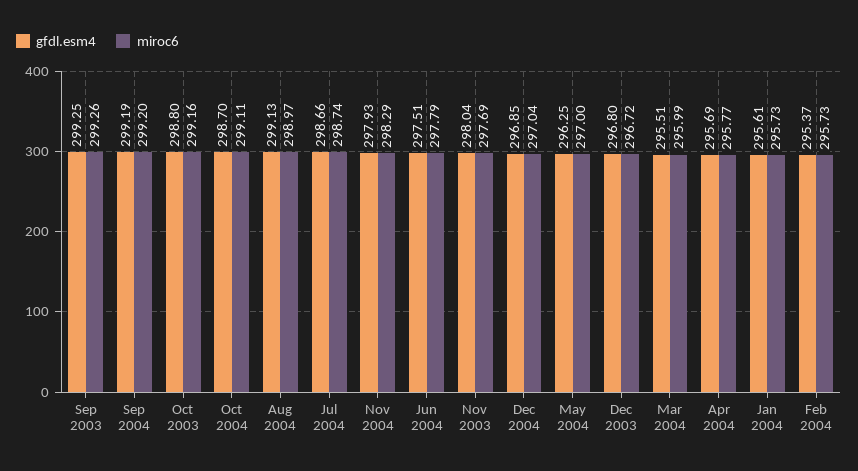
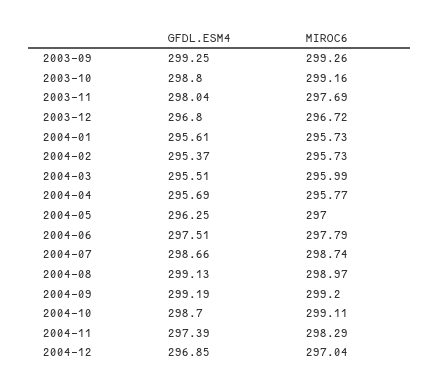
gfdl.esm4, Nov 2004: 297.93 -> 297.39

